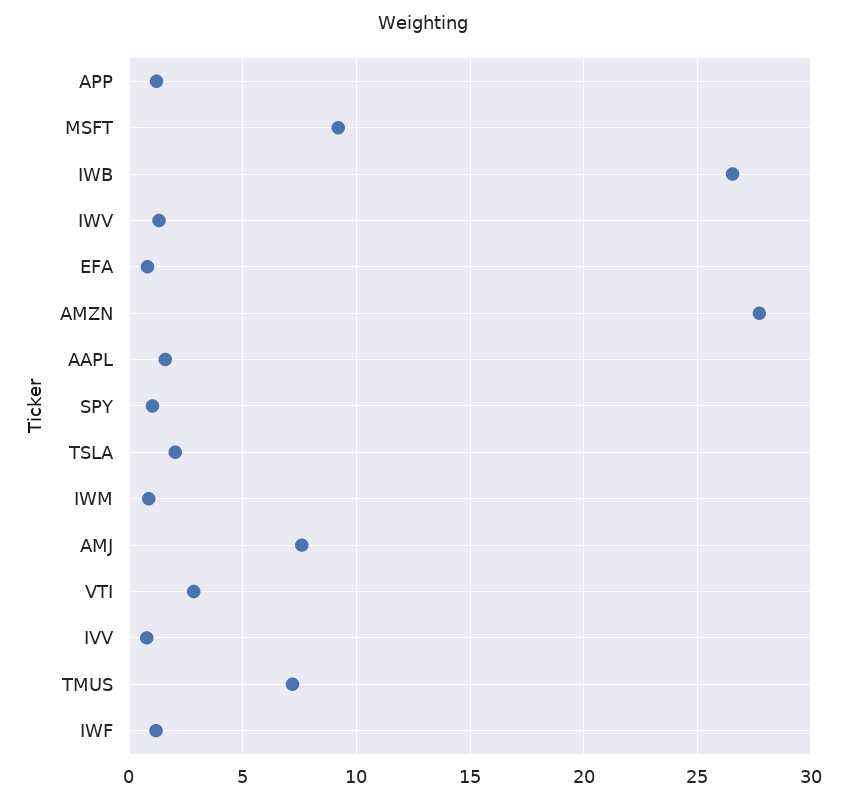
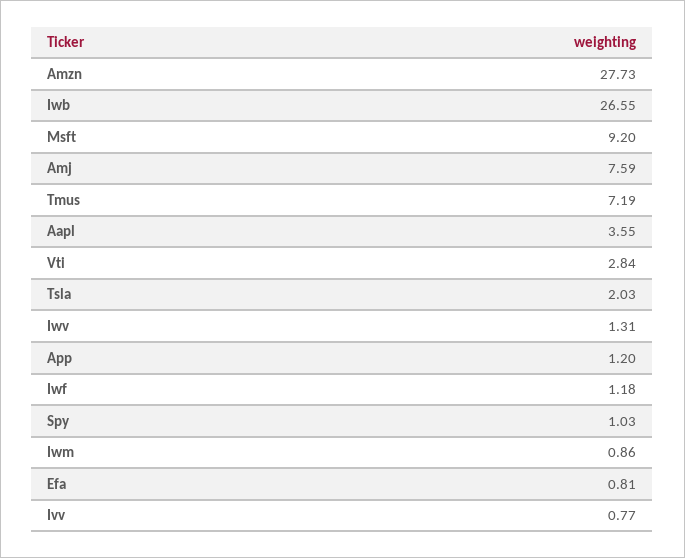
AAPL: 1.5 -> 3.55

